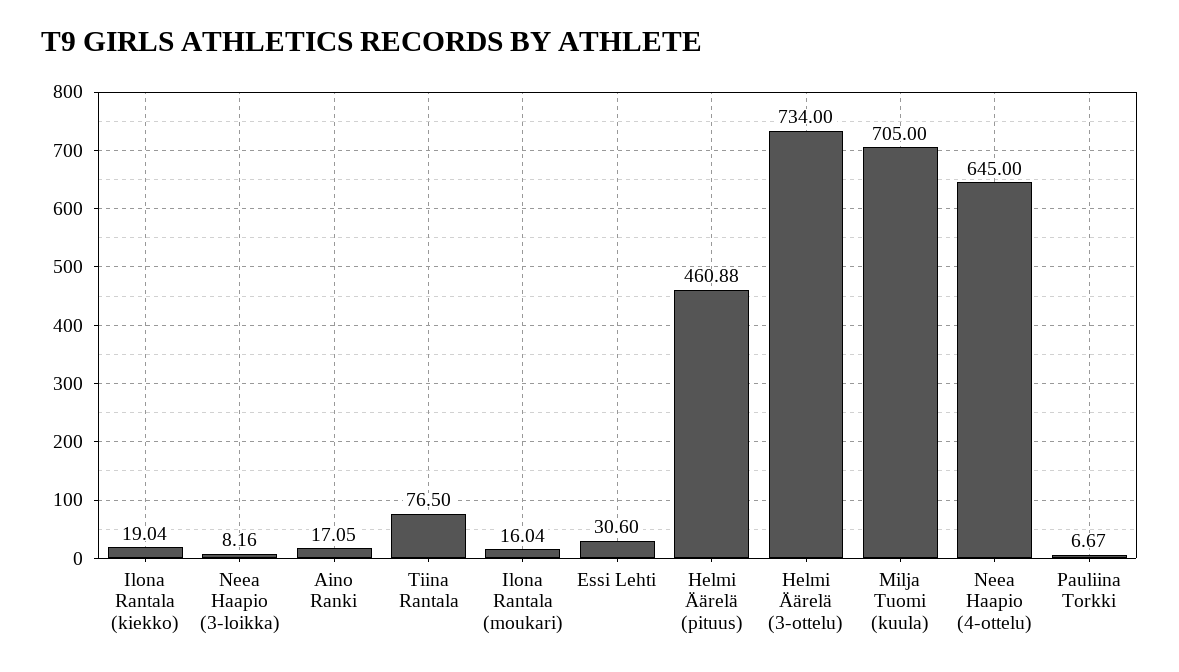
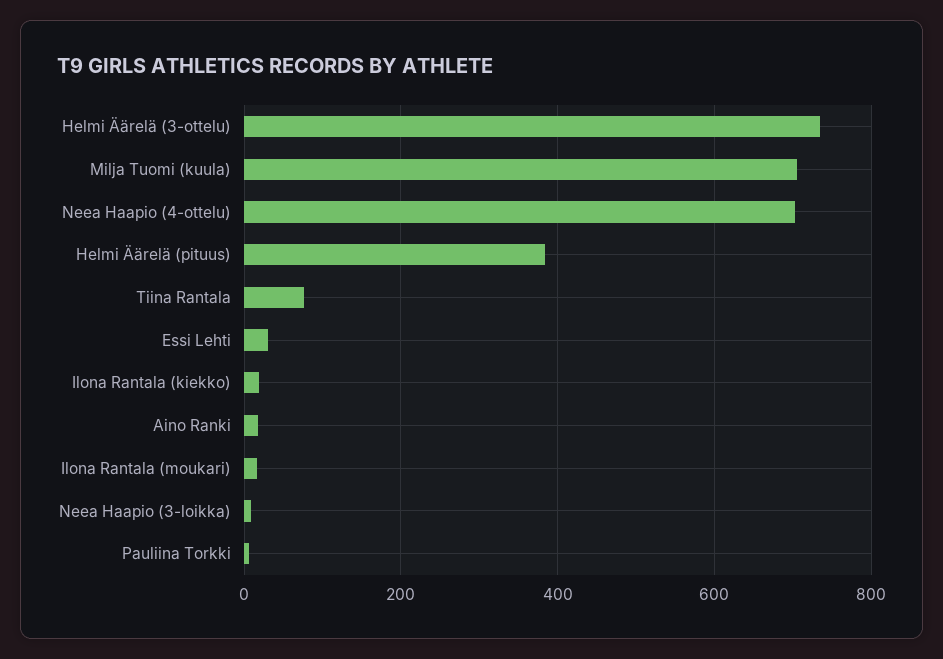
Helmi Äärelä (pituus): 460.88 -> 380
Neea Haapio (4-ottelu): 645 -> 700

